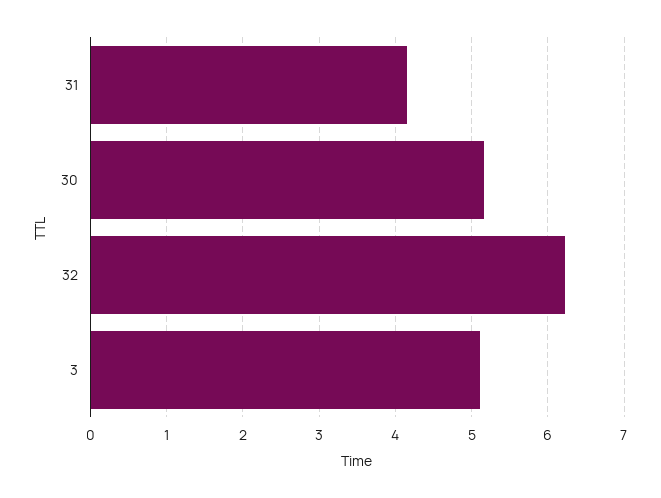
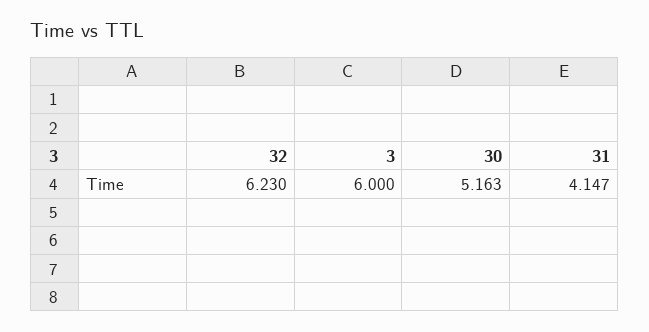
3: 5.1 -> 6

